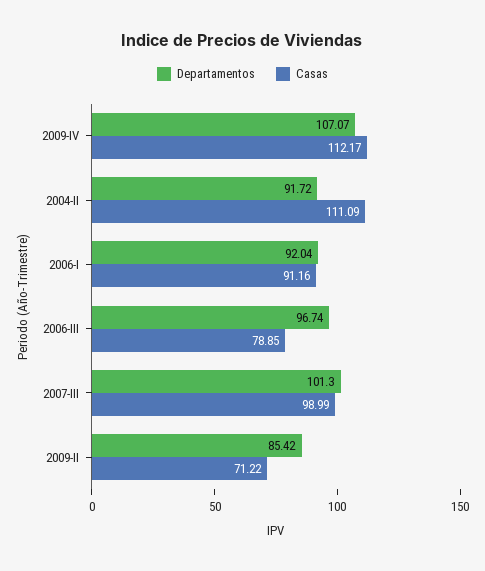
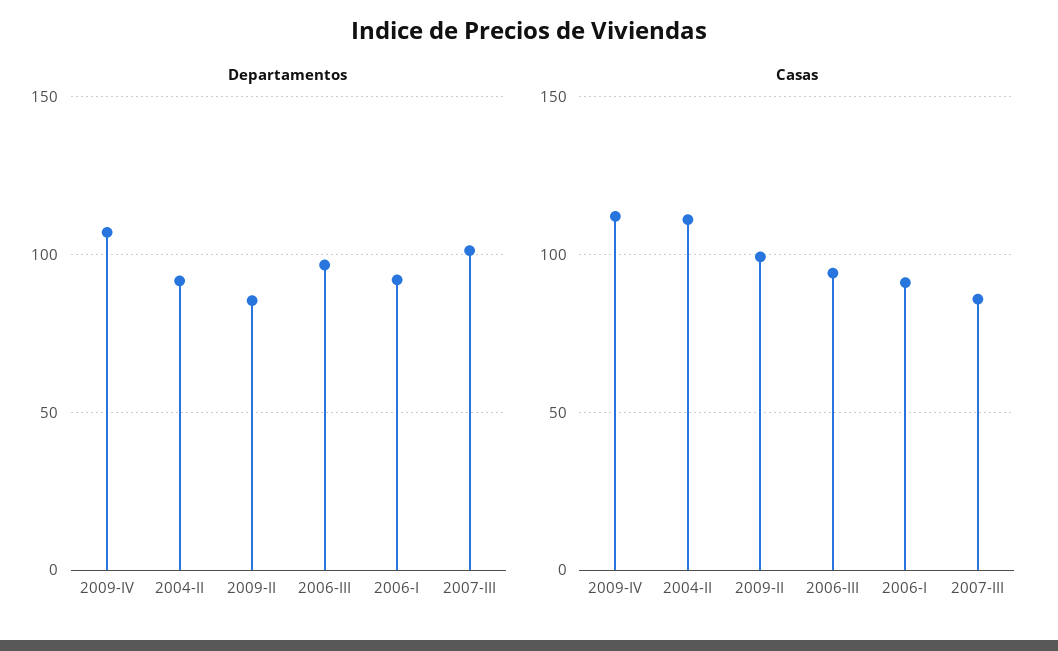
Casas, 2006-III: 78.85 -> 95
Casas, 2007-III: 98.99 -> 85
Casas, 2009-II: 71.22 -> 100

